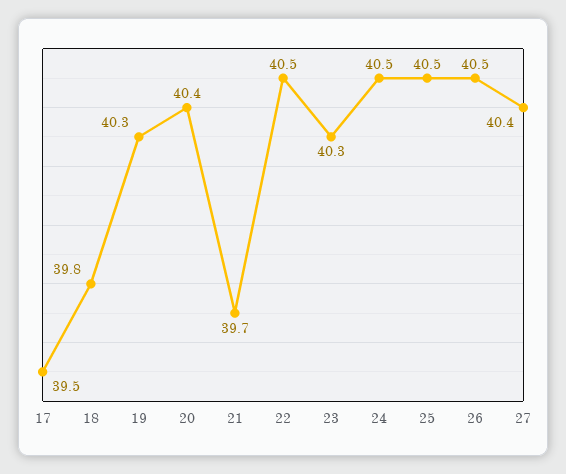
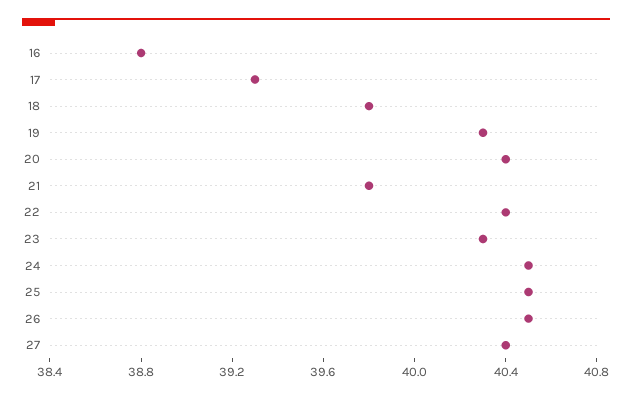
17: 39.5 -> 39.3
21: 39.7 -> 39.8
22: 40.5 -> 40.4
16: none -> 38.8

